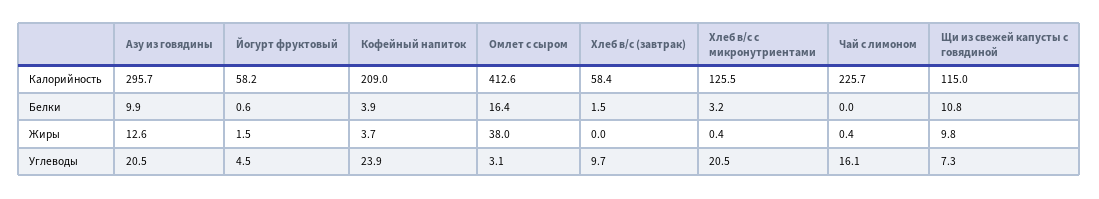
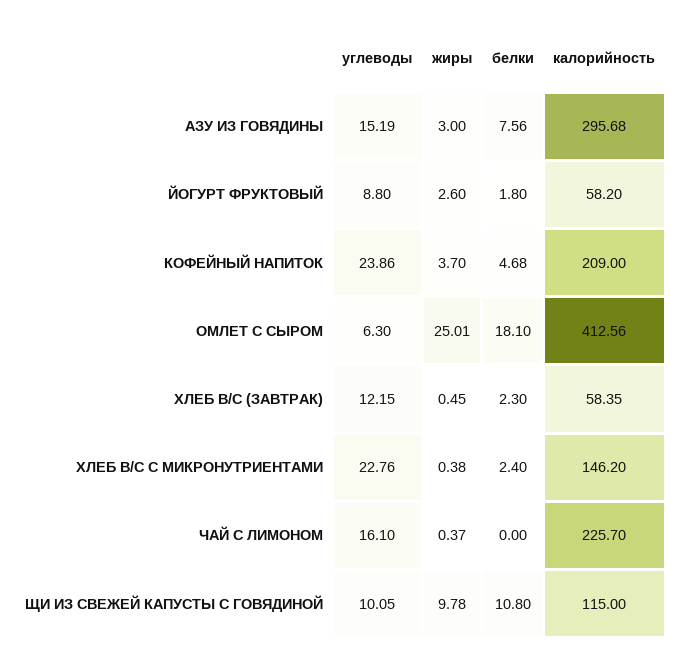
Хлеб в/с с микронутриентами, Калорийность: 125.5 -> 146.2
Азу из говядины, Белки: 9.9 -> 7.56
Йогурт фруктовый, Белки: 0.6 -> 1.8
Кофейный напиток, Белки: 3.9 -> 4.68
Омлет с сыром, Белки: 16.4 -> 18.1
Хлеб в/с (завтрак), Белки: 1.5 -> 2.3
Хлеб в/с с микронутриентами, Белки: 3.2 -> 2.4
Азу из говядины, Жиры: 12.6 -> 3
Йогурт фруктовый, Жиры: 1.5 -> 2.6
Омлет с сыром, Жиры: 38 -> 25.01
Хлеб в/с (завтрак), Жиры: 0 -> 0.45
Азу из говядины, Углеводы: 20.5 -> 15.19
Йогурт фруктовый, Углеводы: 4.5 -> 8.8
Омлет с сыром, Углеводы: 3.1 -> 6.3
Хлеб в/с (завтрак), Углеводы: 9.7 -> 12.15
Хлеб в/с с микронутриентами, Углеводы: 20.5 -> 22.76
Щи из свежей капусты с говядиной, Углеводы: 7.3 -> 10.05

